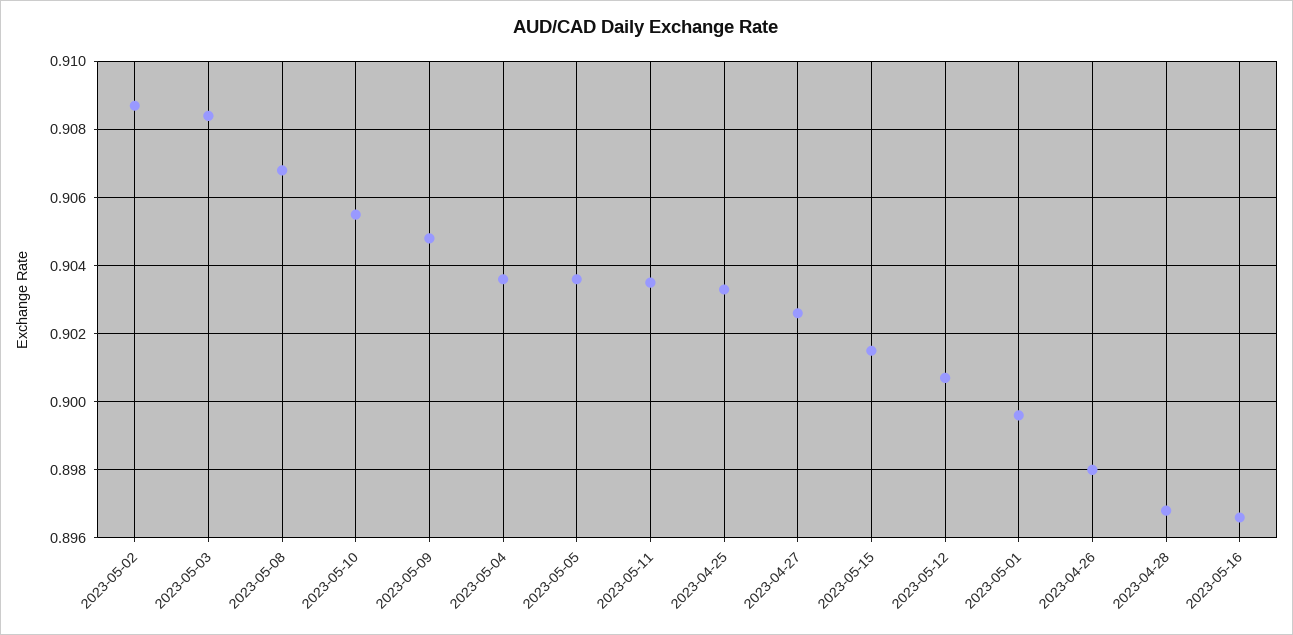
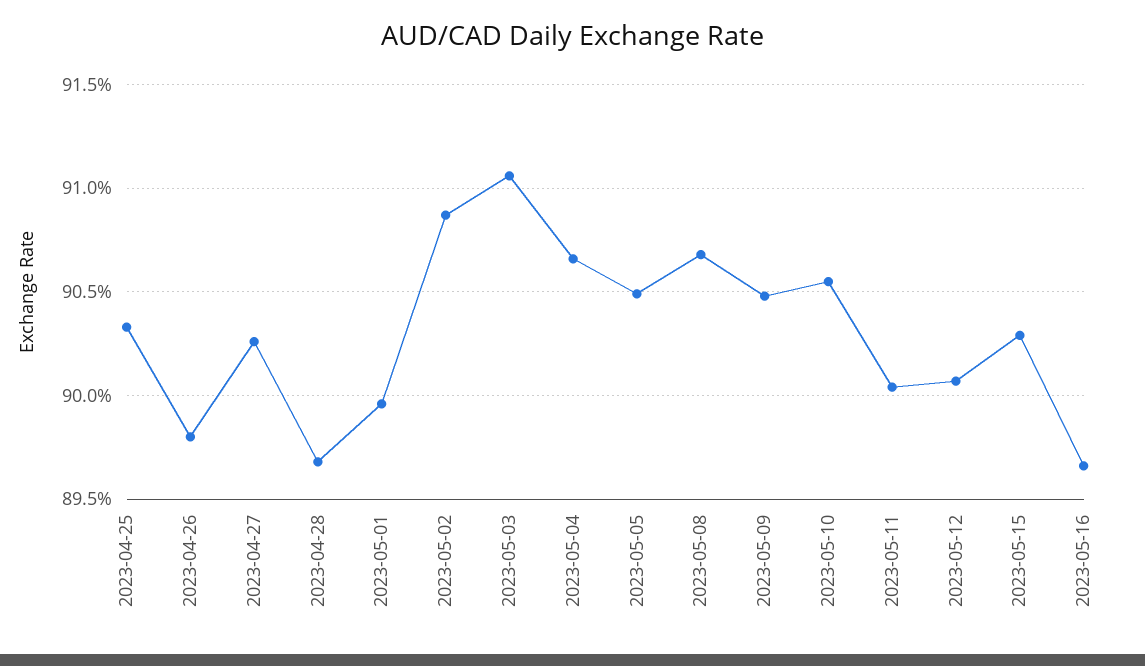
2023-05-03: 0.9085 -> 0.9105
2023-05-04: 0.9035 -> 0.9065
2023-05-05: 0.9035 -> 0.905
2023-05-11: 0.9035 -> 0.9005
2023-05-15: 0.9015 -> 0.903

